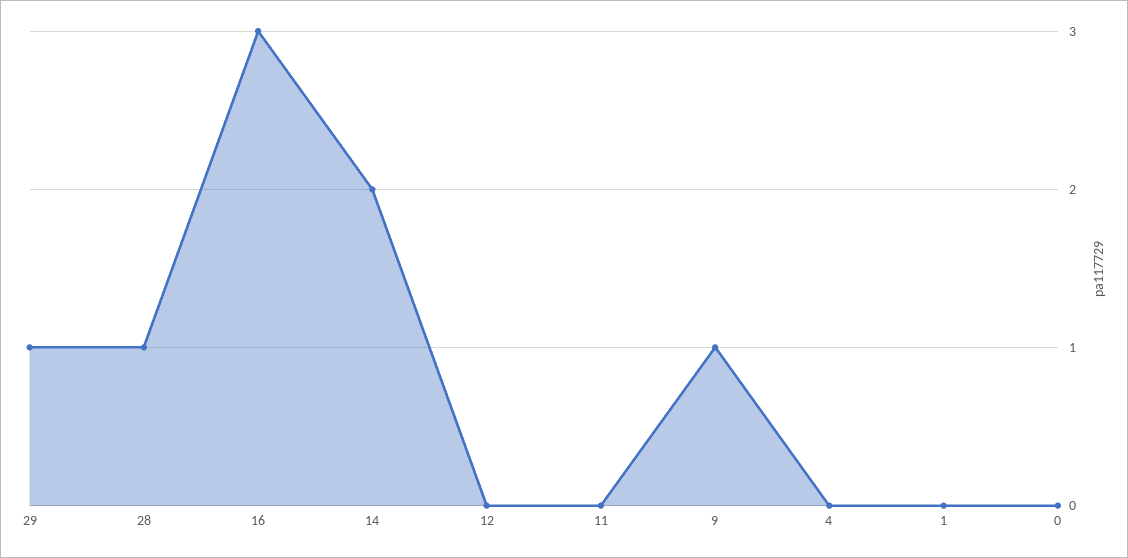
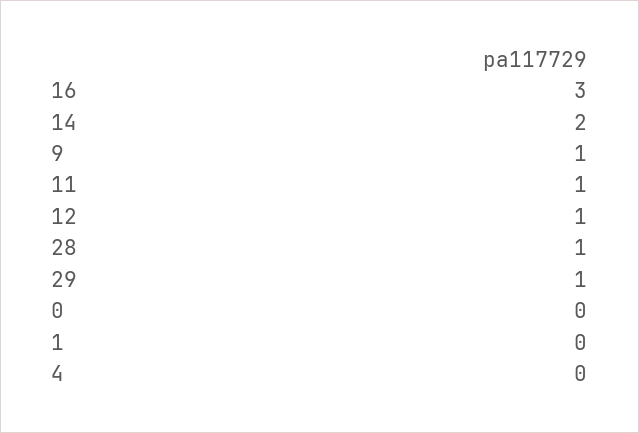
12: 0 -> 1
11: 0 -> 1

